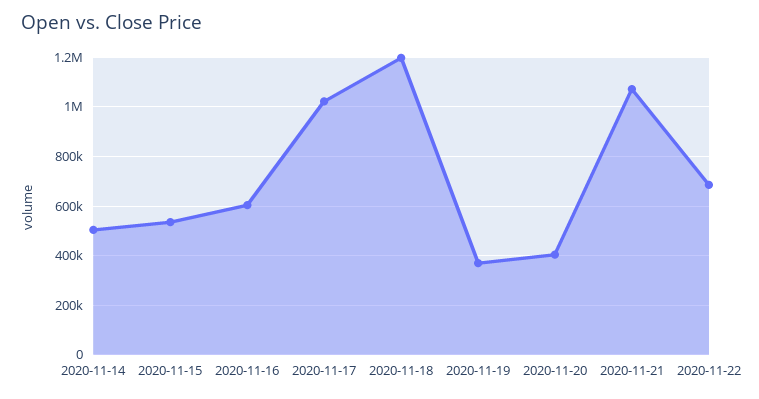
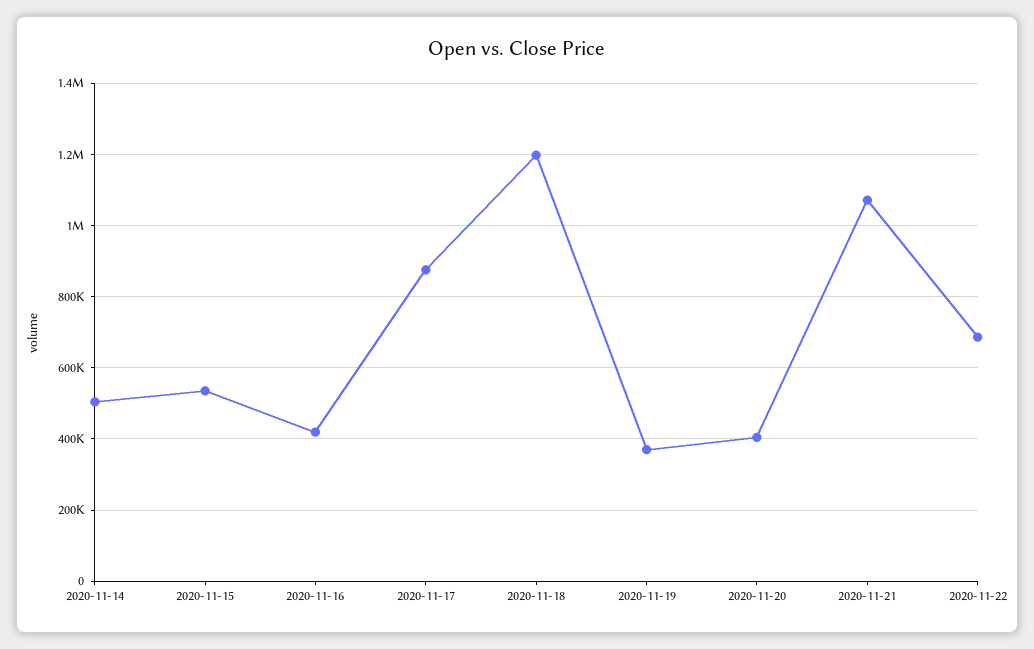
2020-11-16: 600000 -> 420000
2020-11-17: 1025000 -> 880000

